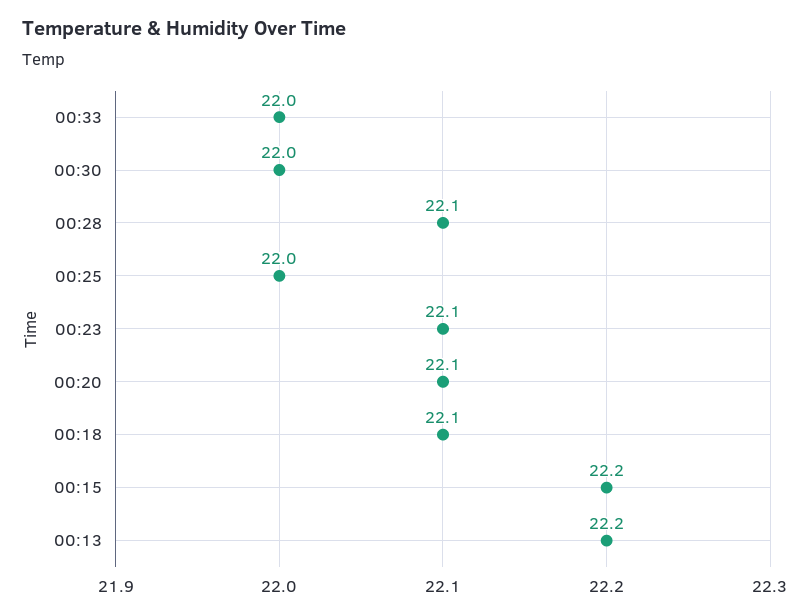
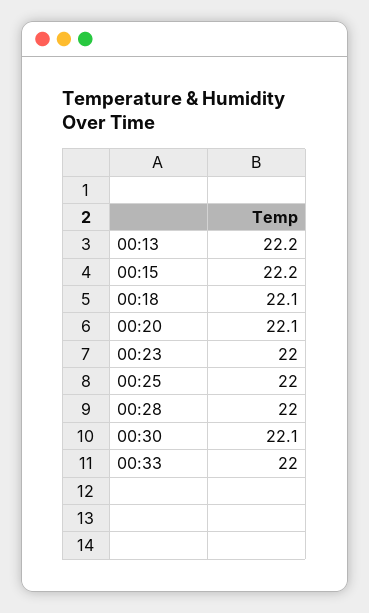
00:30: 22 -> 22.1
00:28: 22.1 -> 22
00:23: 22.1 -> 22

